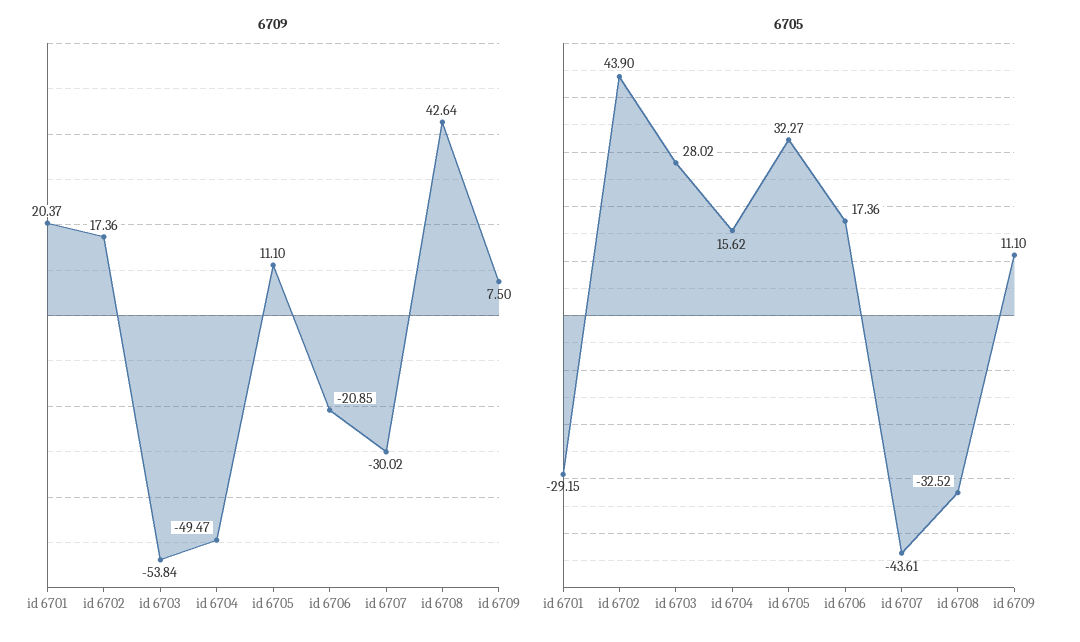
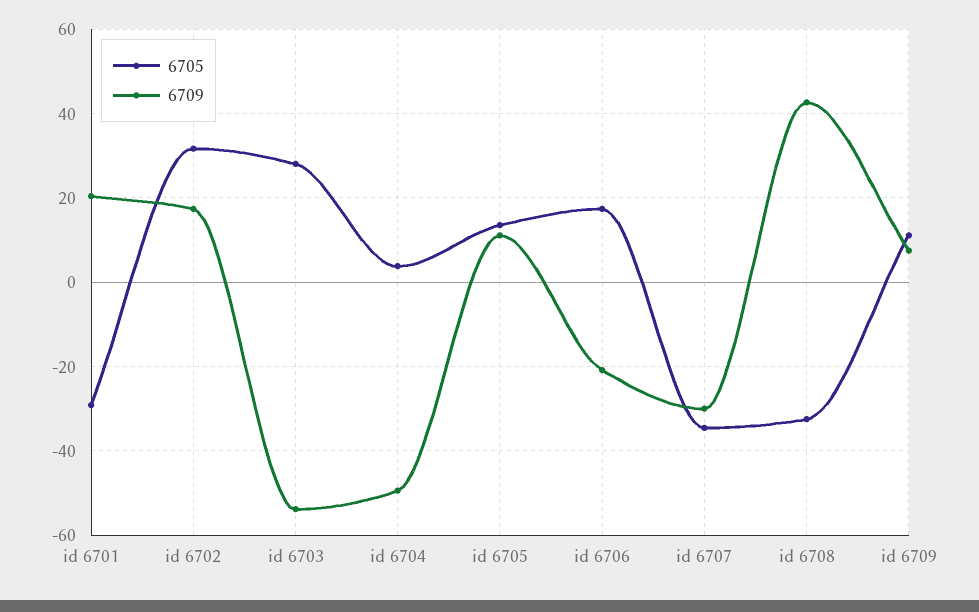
6705, id 6702: 43.9 -> 32
6705, id 6704: 15.62 -> 4
6705, id 6705: 32.27 -> 14
6705, id 6707: -43.61 -> -34

